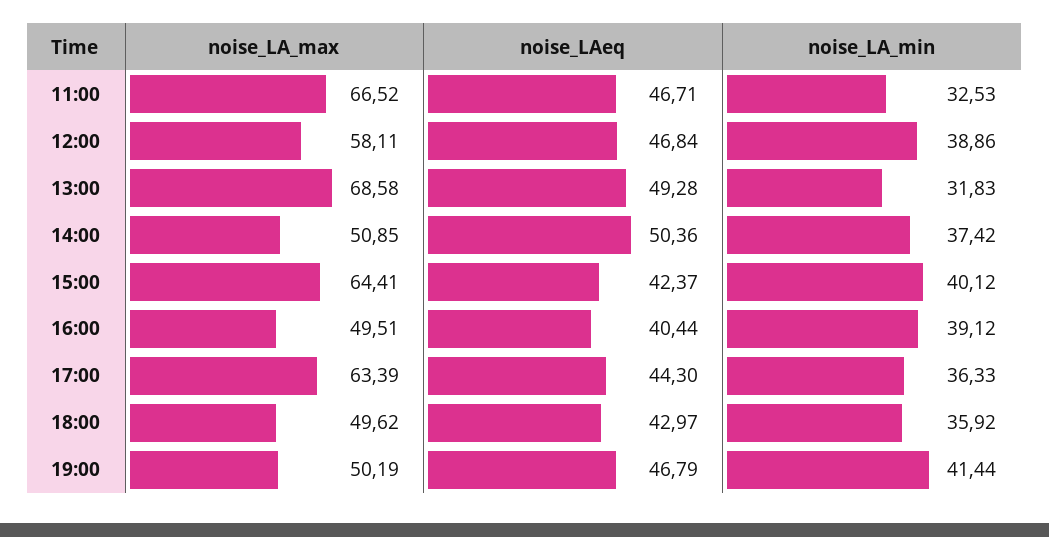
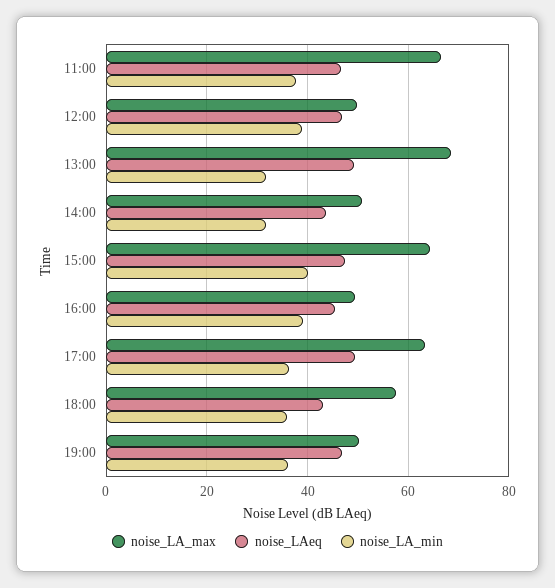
noise_LA_min, 11:00: 32.53 -> 38
noise_LA_max, 12:00: 58.11 -> 50
noise_LAeq, 14:00: 50.36 -> 44
noise_LA_min, 14:00: 37.42 -> 32
noise_LAeq, 15:00: 42.37 -> 48
noise_LAeq, 16:00: 40.44 -> 46
noise_LAeq, 17:00: 44.3 -> 50
noise_LA_max, 18:00: 49.62 -> 58
noise_LA_min, 19:00: 41.44 -> 36

